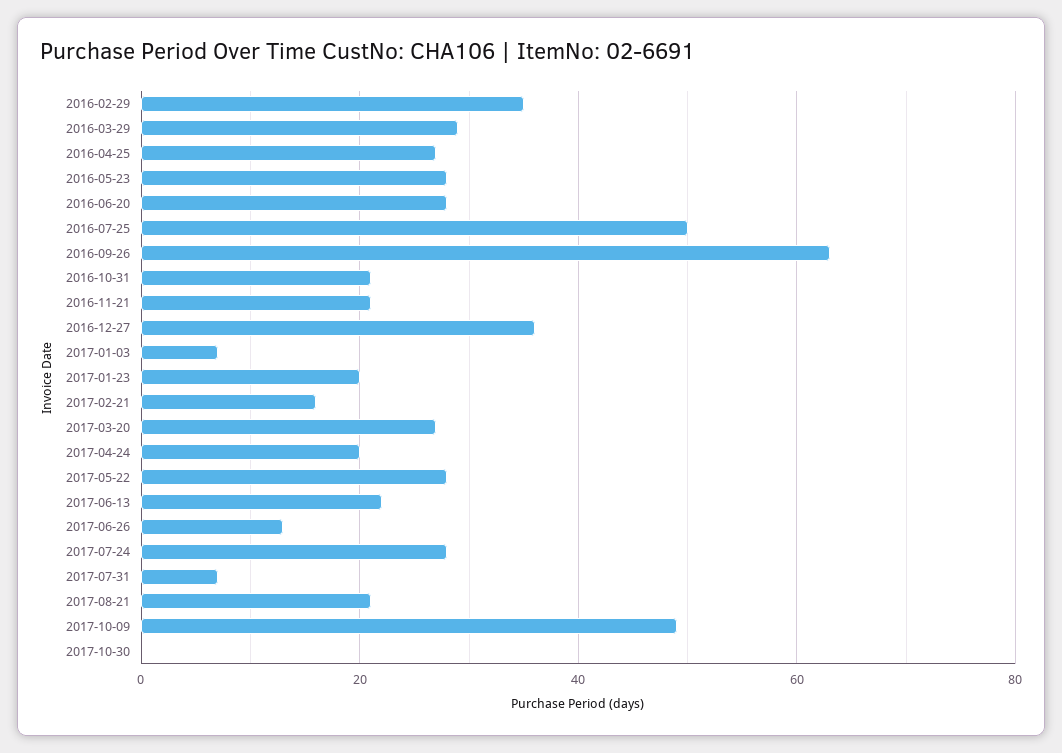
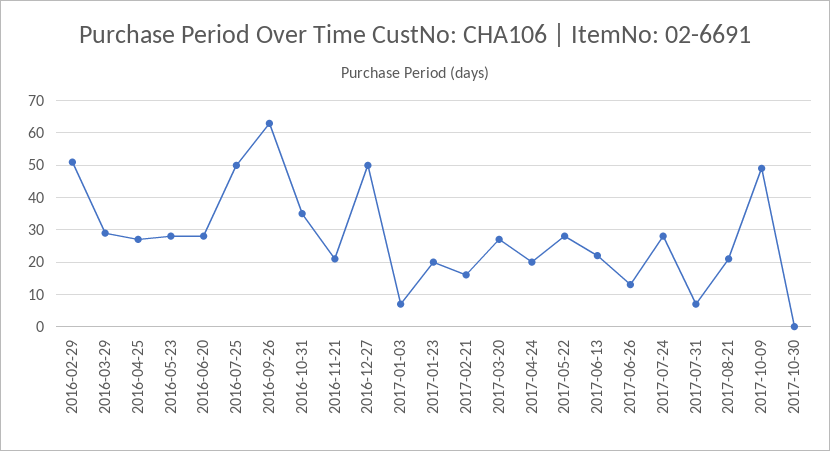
2016-02-29: 35 -> 50
2016-10-31: 20 -> 35
2016-12-27: 35 -> 50

